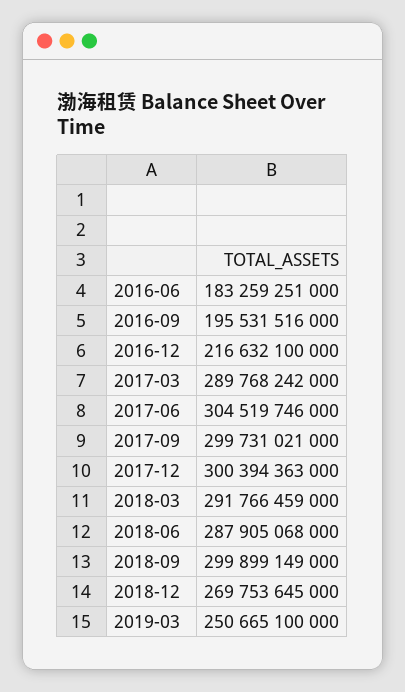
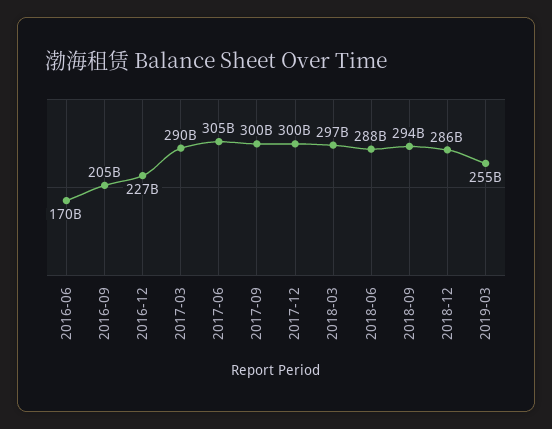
2016-06: 183259251000 -> 170000000000
2016-09: 195531516000 -> 205000000000
2016-12: 216632100000 -> 227000000000
2018-03: 291766459000 -> 297000000000
2018-09: 299899149000 -> 294000000000
2018-12: 269753645000 -> 286000000000
2019-03: 250665100000 -> 255000000000

